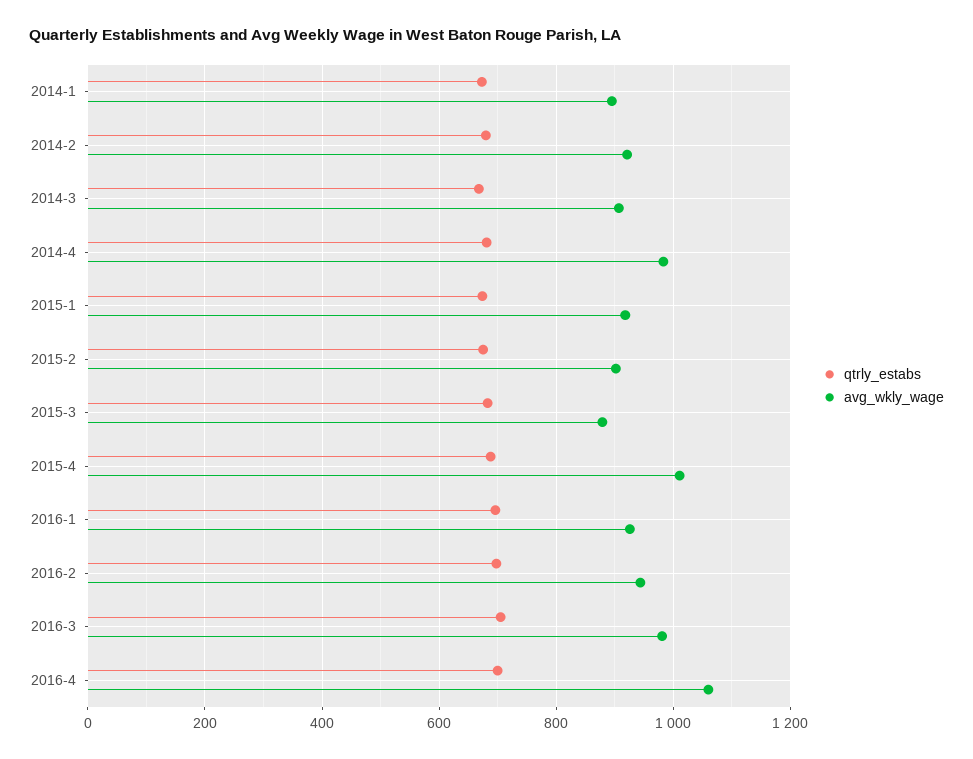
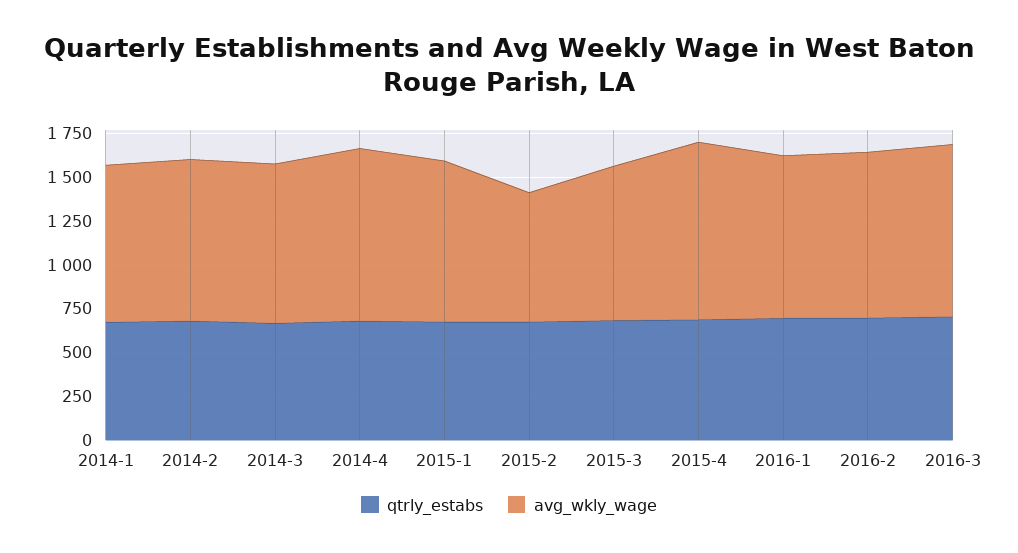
avg_wkly_wage, 2015-2: 900 -> 750
qtrly_estabs, 2016-4: 700 -> none
avg_wkly_wage, 2016-4: 1060 -> none

